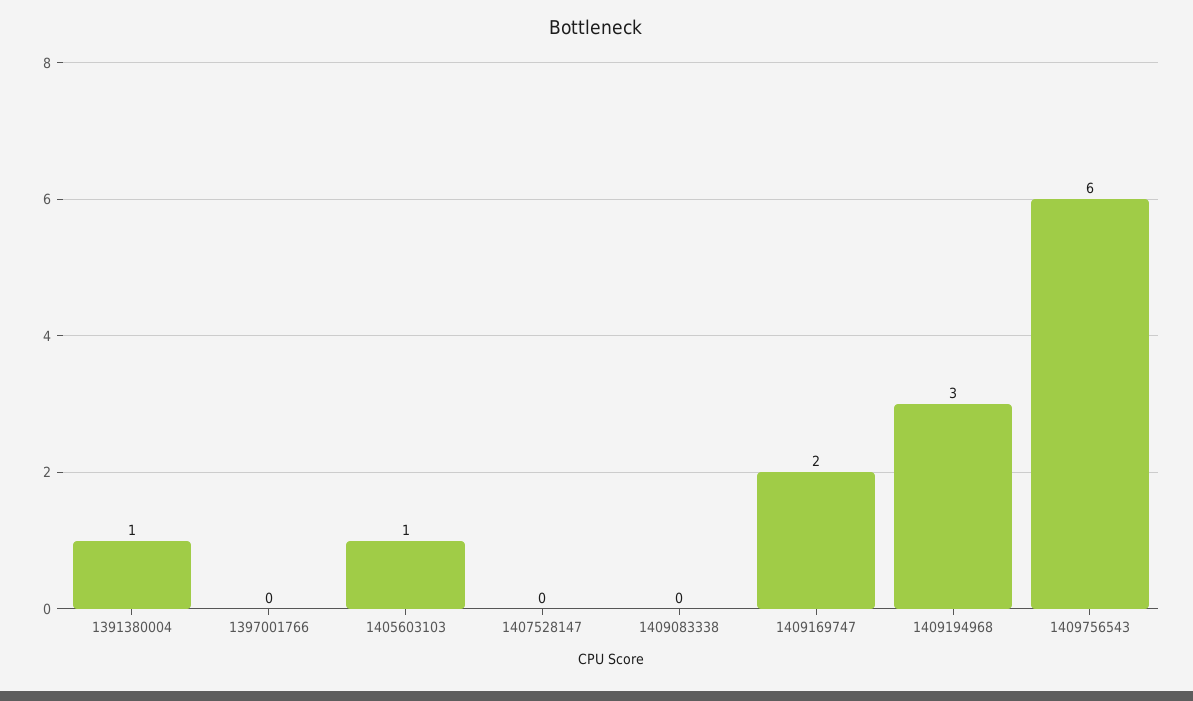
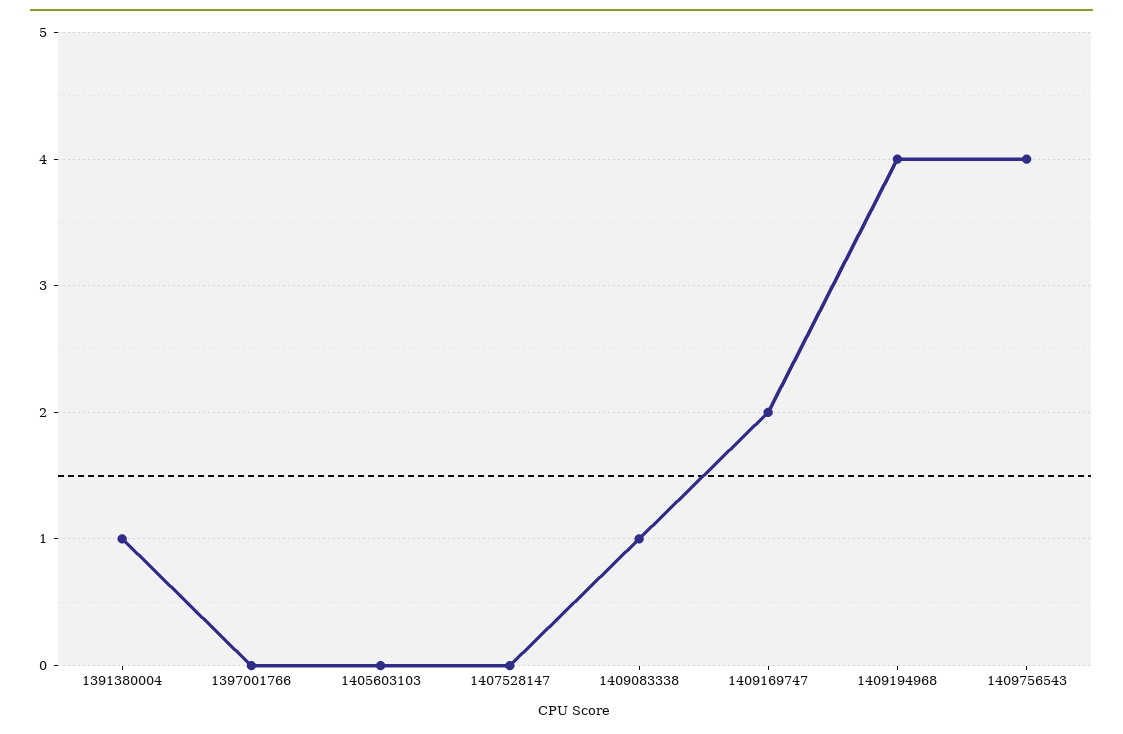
1405603103: 1 -> 0
1409083338: 0 -> 1
1409194968: 3 -> 4
1409756543: 6 -> 4

